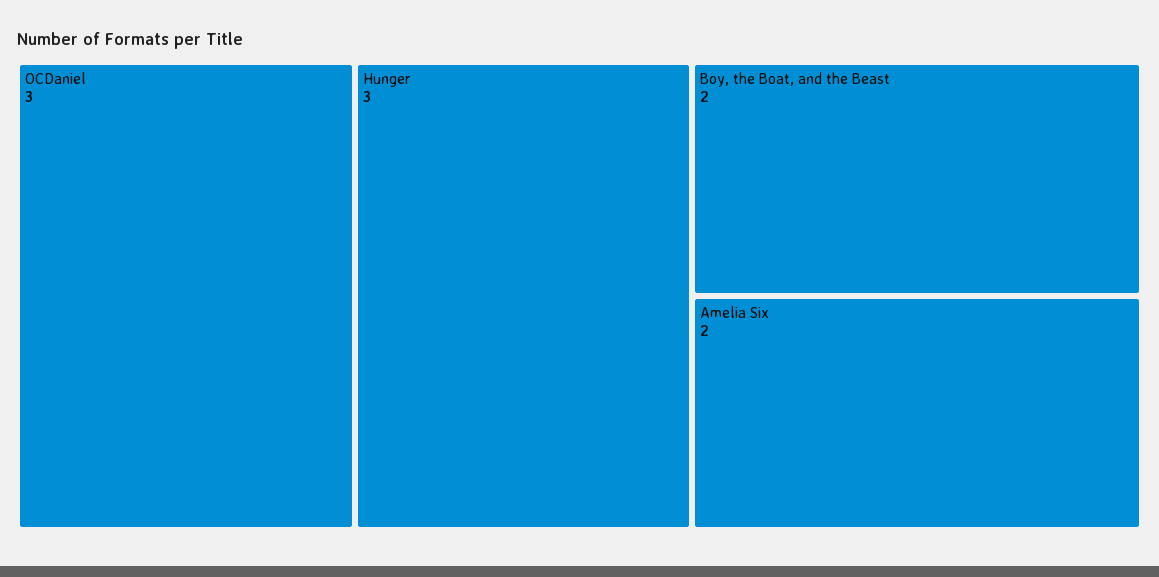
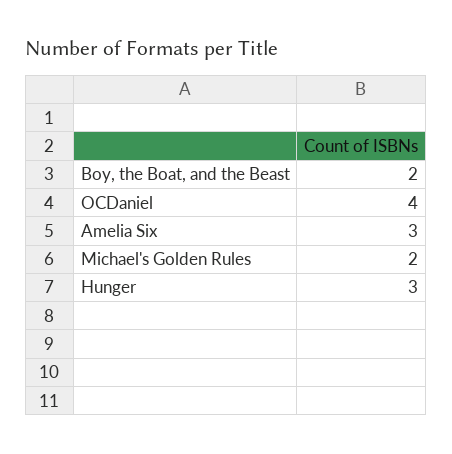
OCDaniel: 3 -> 4
Amelia Six: 2 -> 3
Michael's Golden Rules: none -> 2

